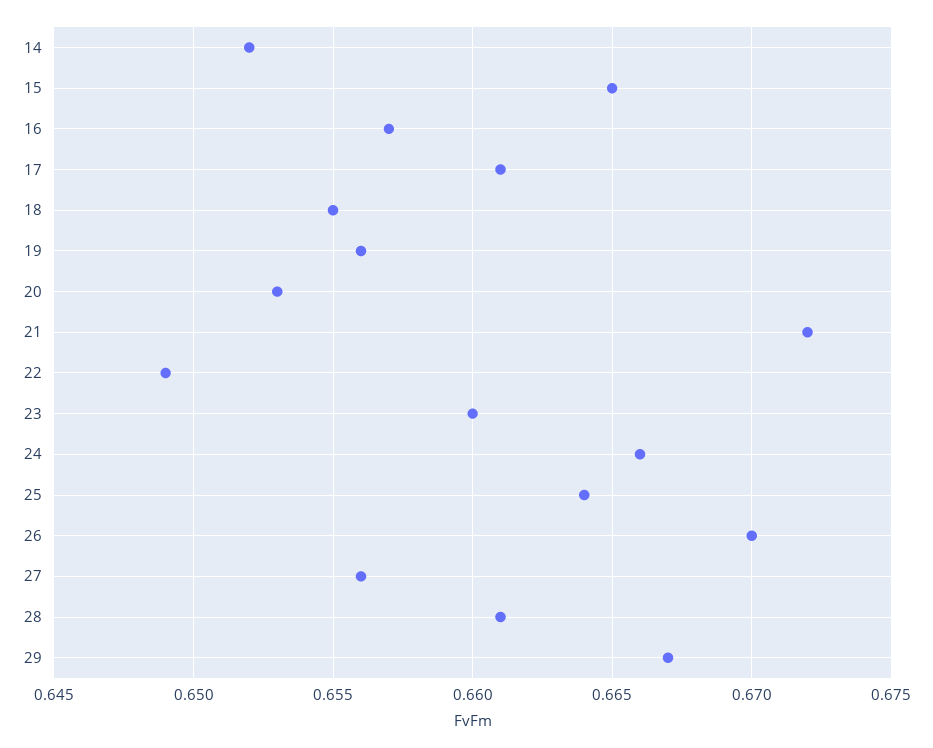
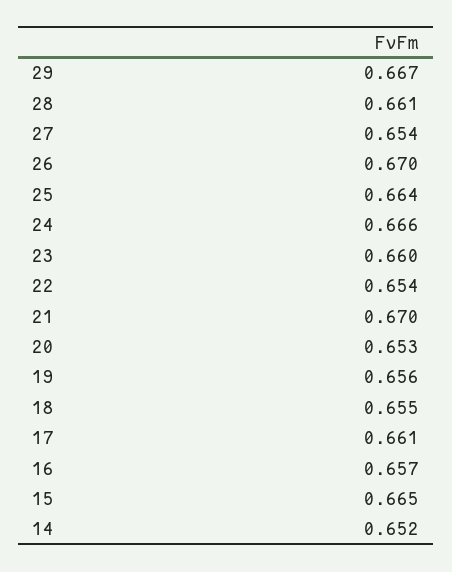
21: 0.672 -> 0.67
22: 0.649 -> 0.654
27: 0.656 -> 0.654

